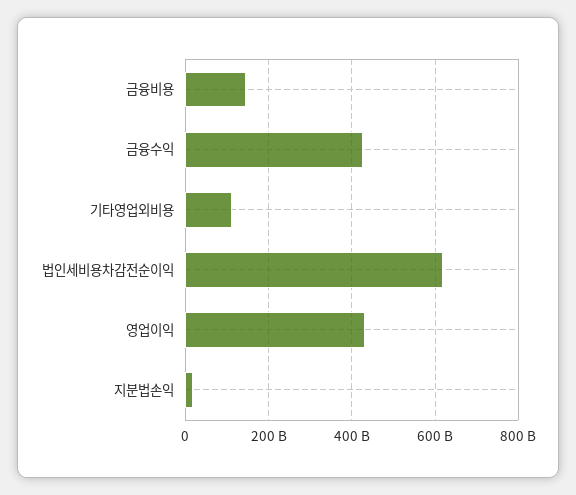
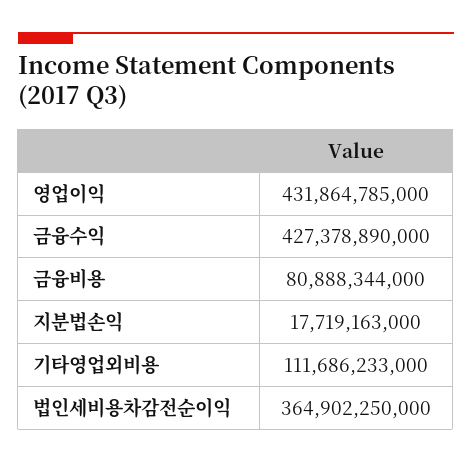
금융비용: 140000000000 -> 80888344000
법인세비용차감전순이익: 620000000000 -> 364902250000

